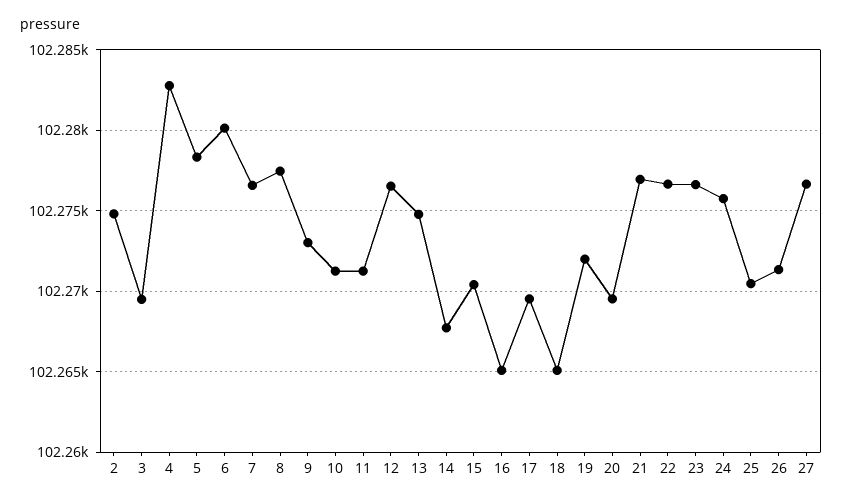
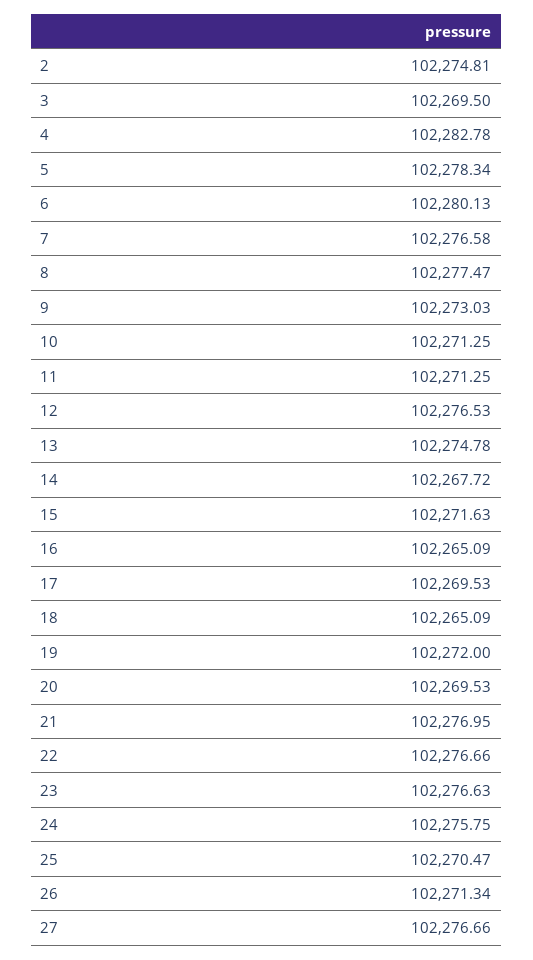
15: 102270.5 -> 102271.63

